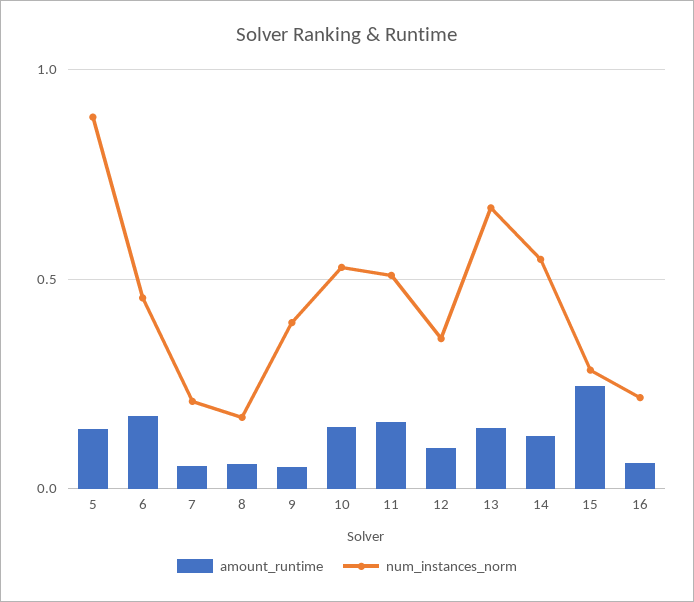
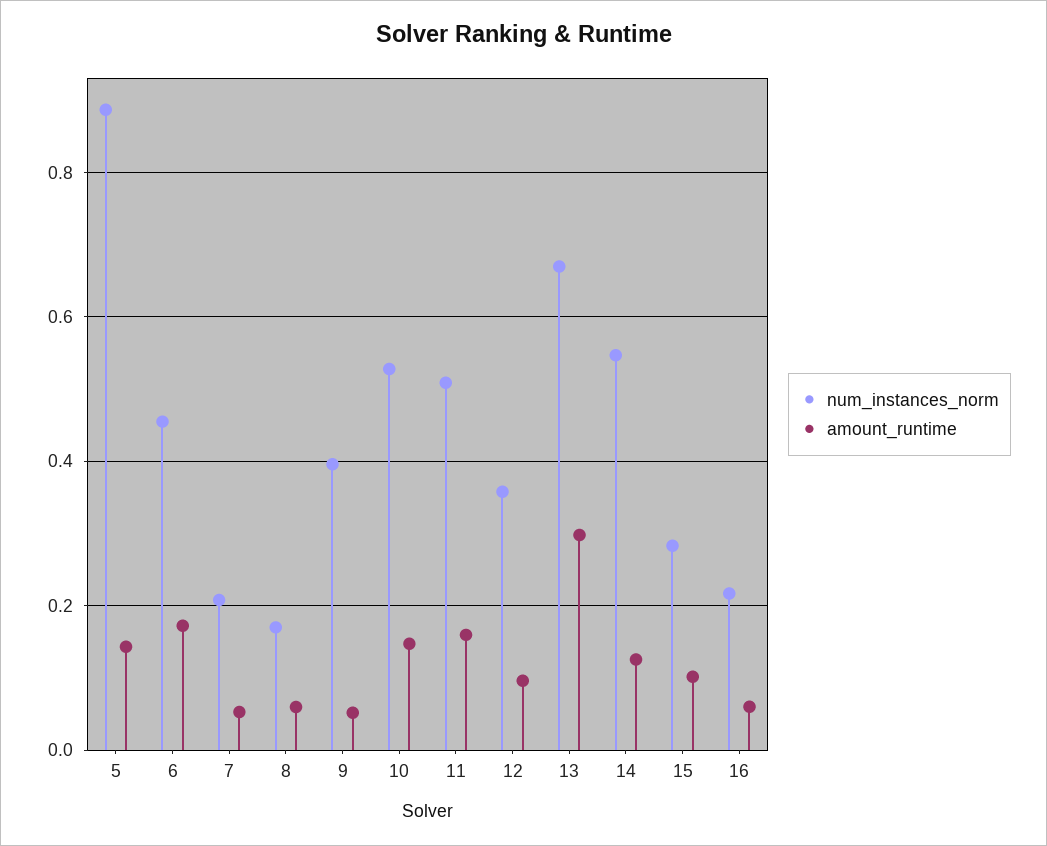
amount_runtime, 13: 0.15 -> 0.3
amount_runtime, 15: 0.25 -> 0.1

